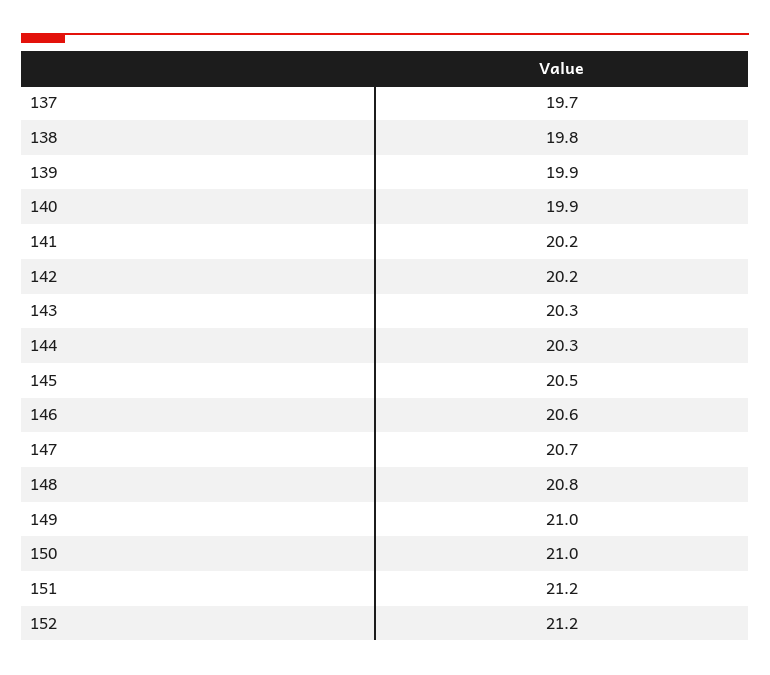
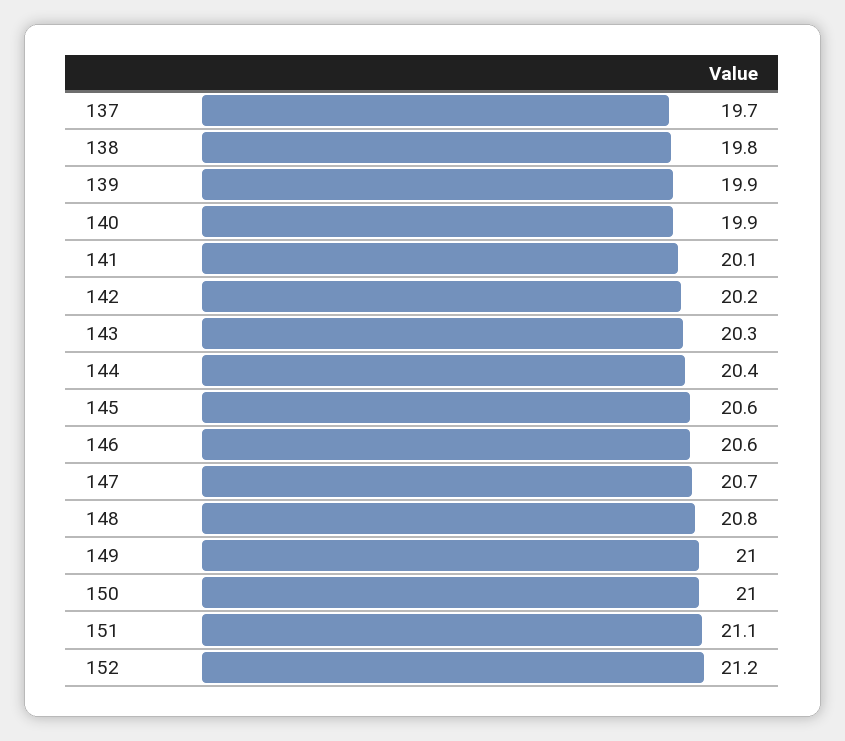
141: 20.2 -> 20.1
144: 20.3 -> 20.4
145: 20.5 -> 20.6
151: 21.2 -> 21.1

